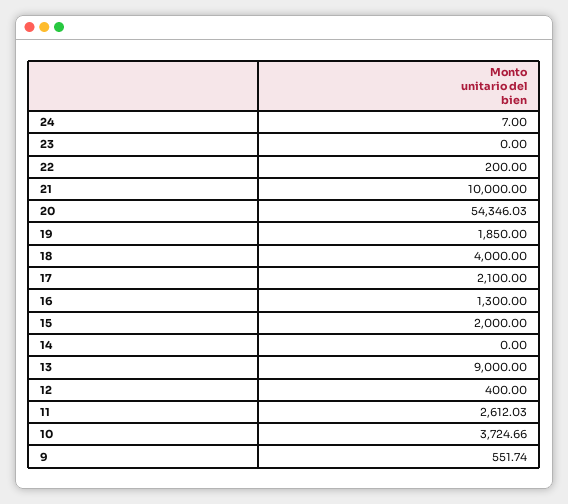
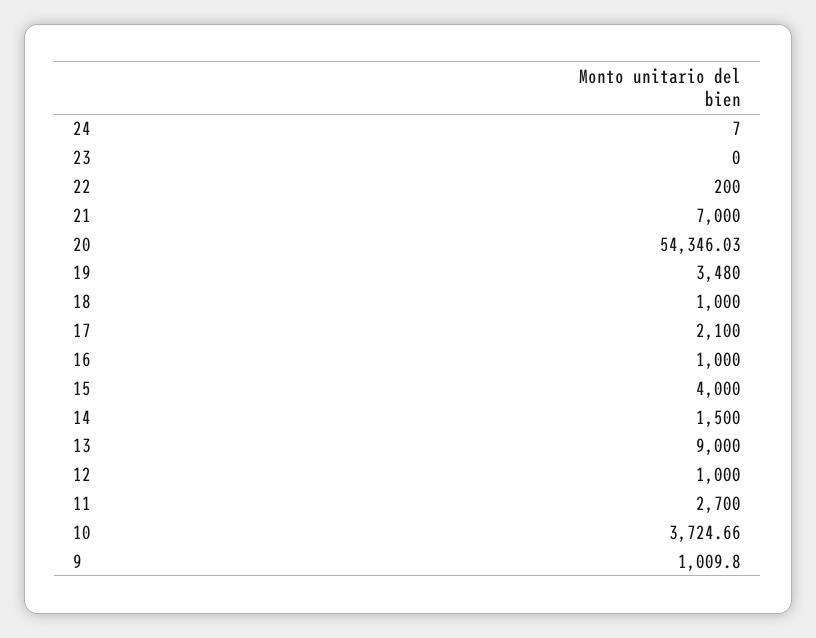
21: 10000 -> 7000
19: 1850 -> 3480
18: 4000 -> 1000
16: 1300 -> 1000
15: 2000 -> 4000
14: 0 -> 1500
12: 400 -> 1000
11: 2612.03 -> 2700
9: 551.74 -> 1009.8

